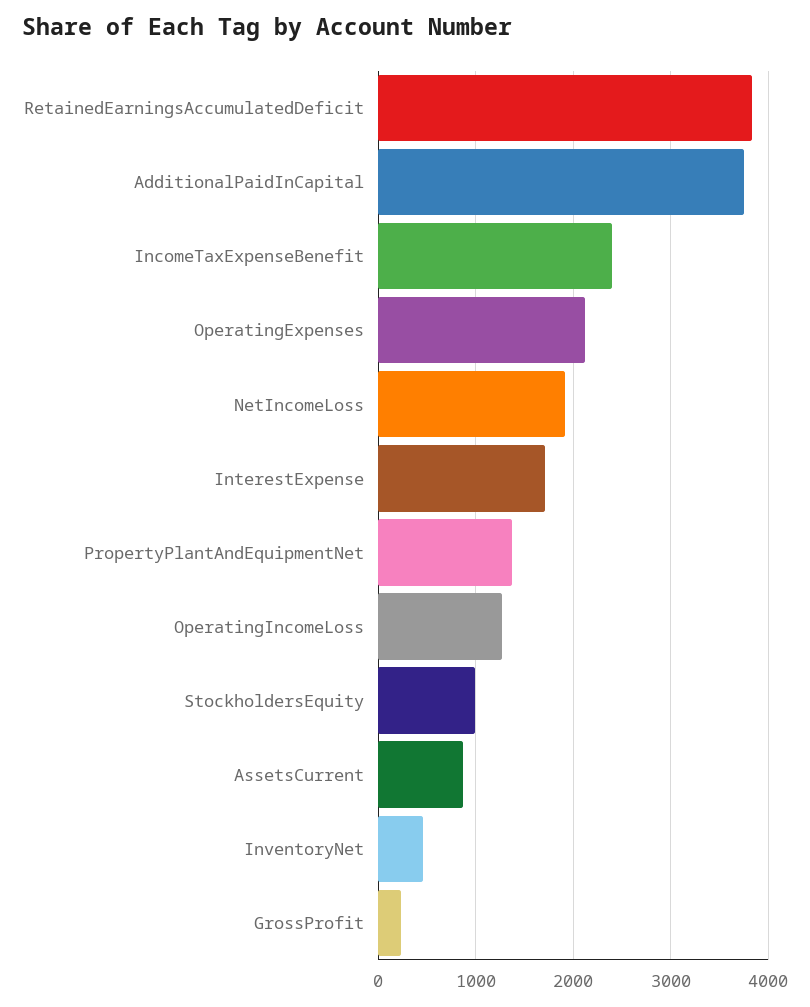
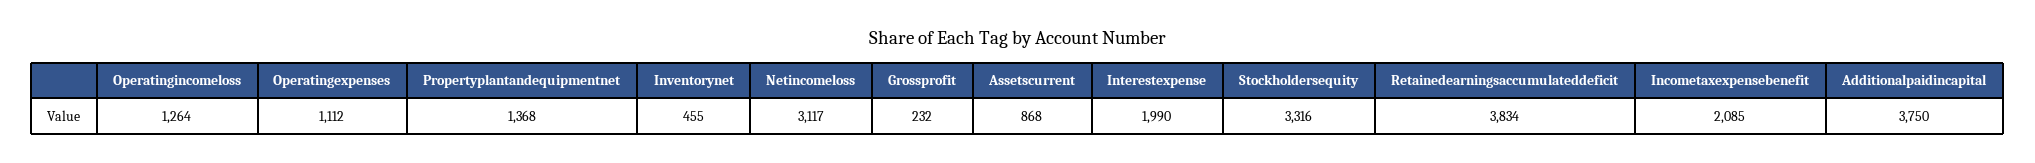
IncomeTaxExpenseBenefit: 2400 -> 2085
OperatingExpenses: 2100 -> 1112
NetIncomeLoss: 1900 -> 3117
InterestExpense: 1700 -> 1990
StockholdersEquity: 1000 -> 3316

